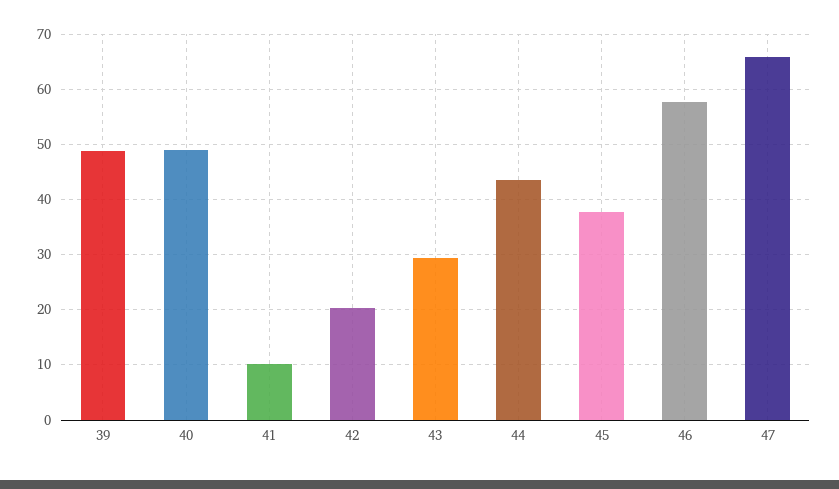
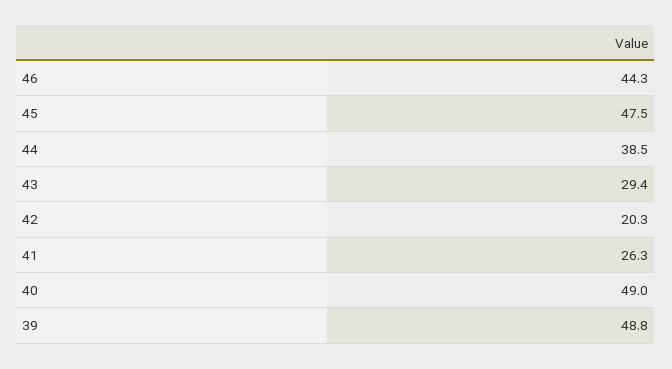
41: 10 -> 26.3
44: 44 -> 38.5
45: 38 -> 47.5
46: 58 -> 44.3
47: 66 -> none

